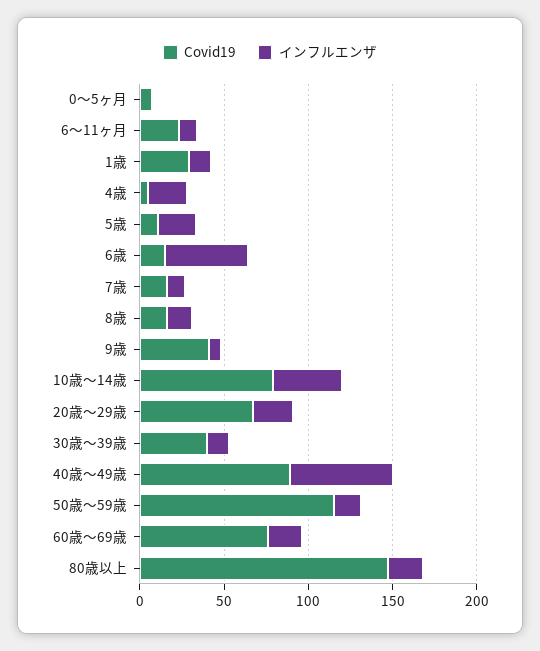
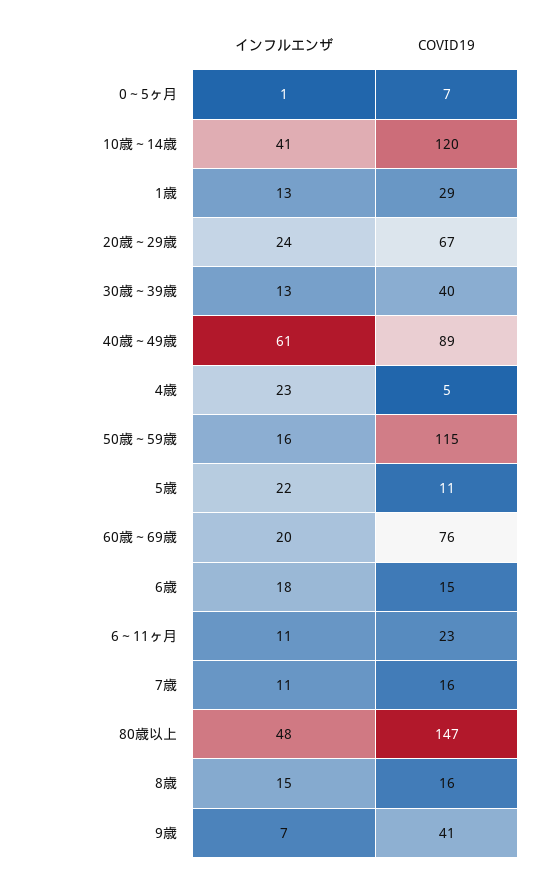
インフルエンザ, 6歳: 50 -> 18
Covid19, 10歳～14歳: 80 -> 120
インフルエンザ, 80歳以上: 20 -> 48

